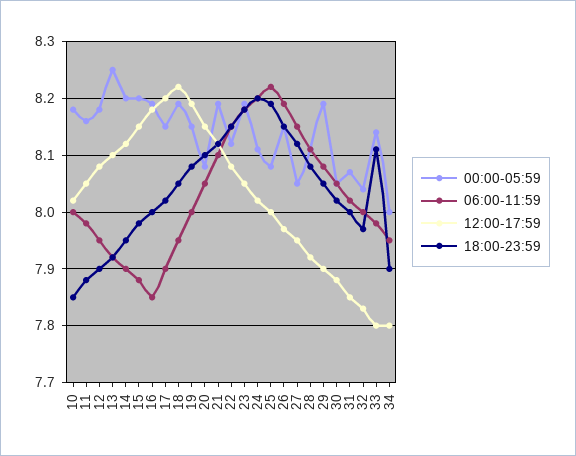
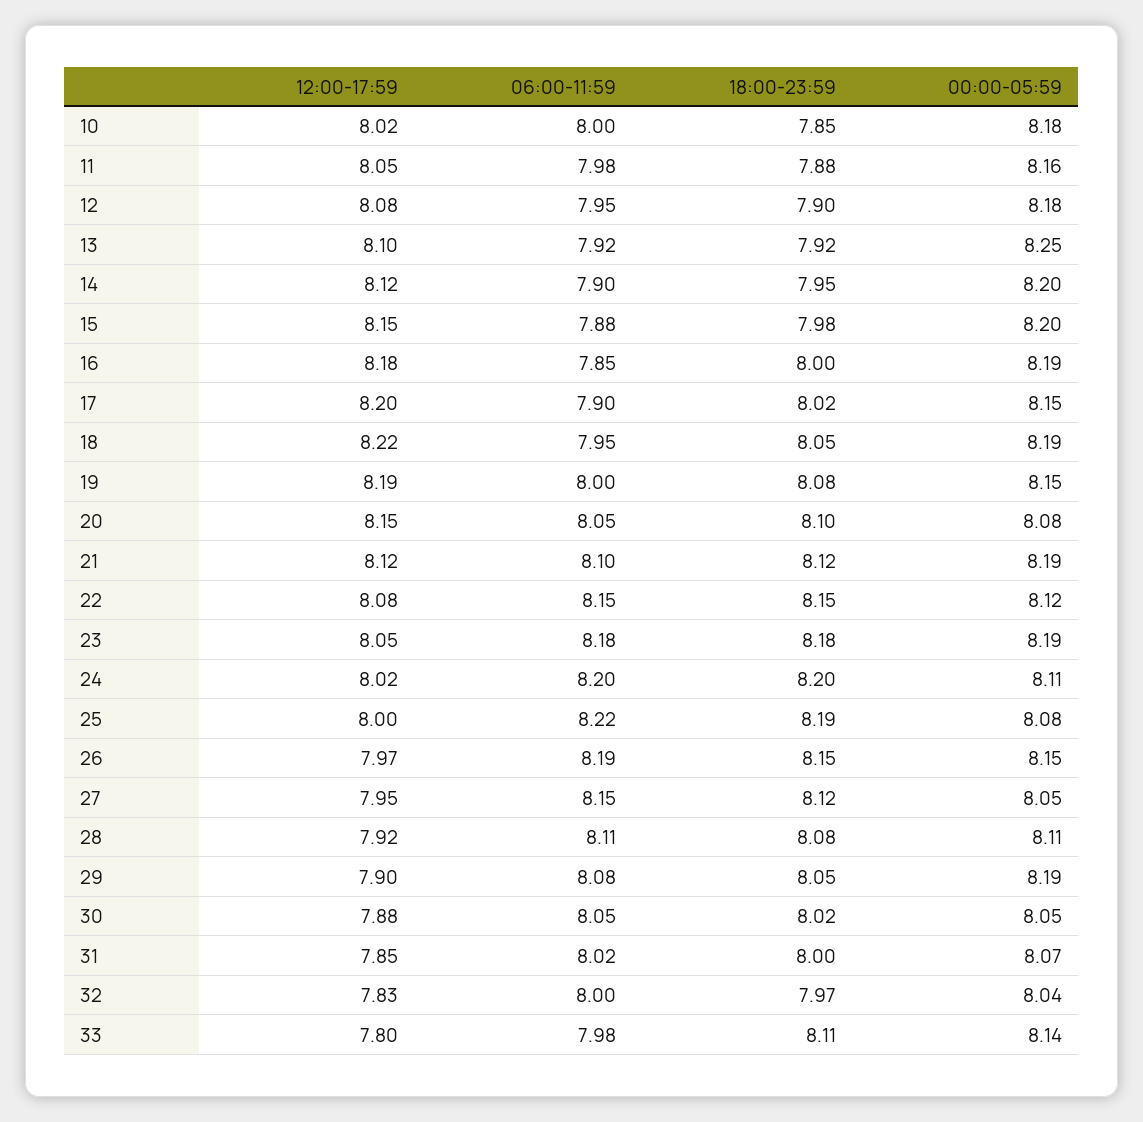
00:00-05:59, 34: 8 -> none
06:00-11:59, 34: 7.95 -> none
12:00-17:59, 34: 7.8 -> none
18:00-23:59, 34: 7.9 -> none

